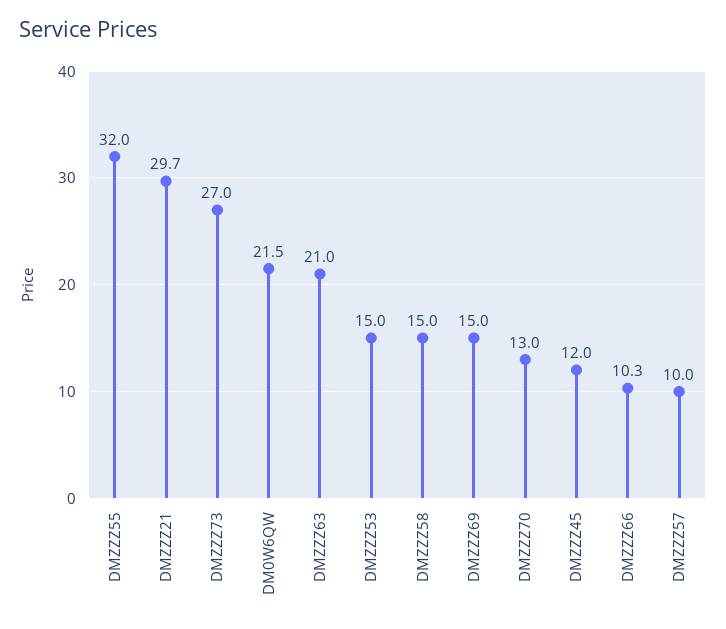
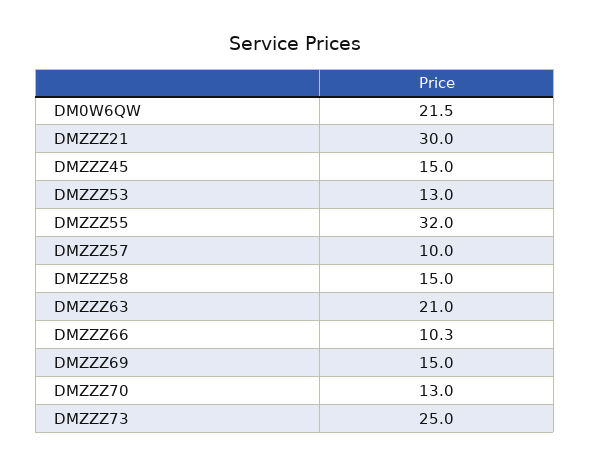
DMZZZ21: 29.7 -> 30
DMZZZ73: 27 -> 25
DMZZZ53: 15 -> 13
DMZZZ45: 12 -> 15

